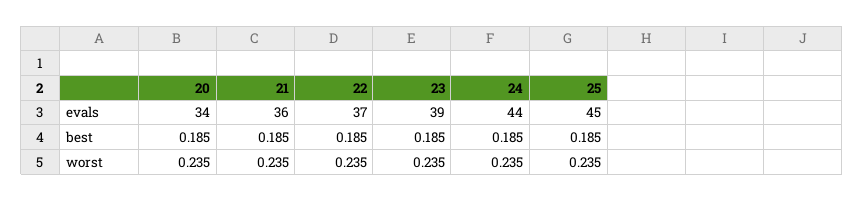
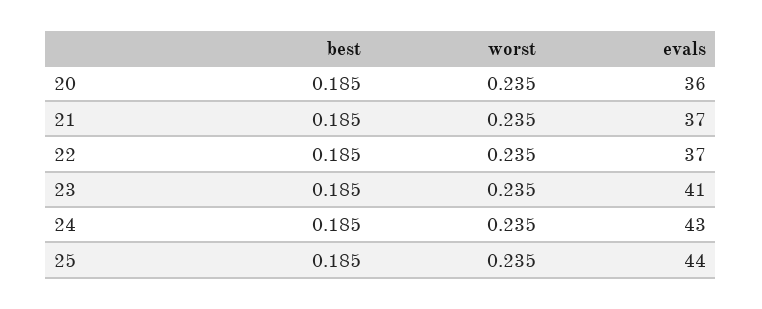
20, evals: 34 -> 36
21, evals: 36 -> 37
23, evals: 39 -> 41
24, evals: 44 -> 43
25, evals: 45 -> 44

